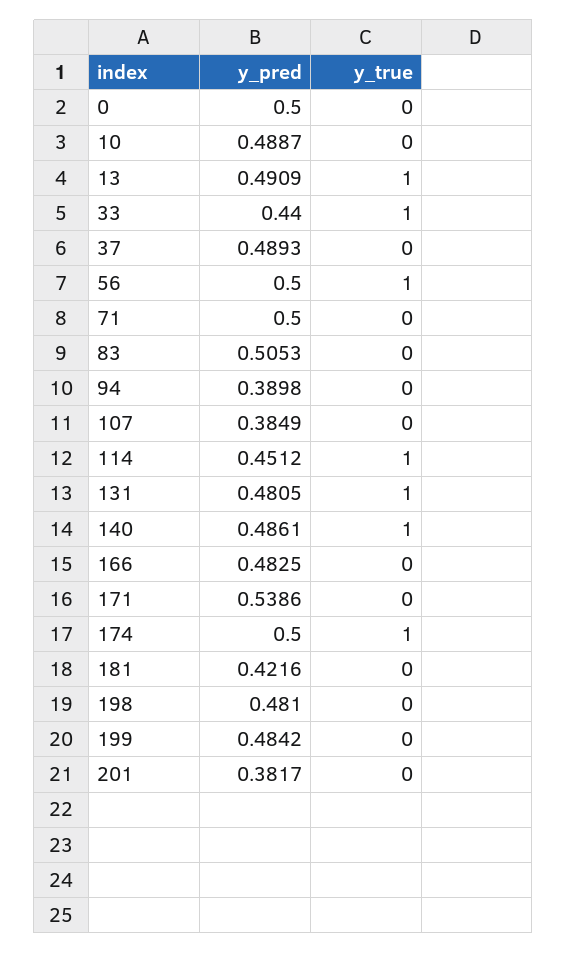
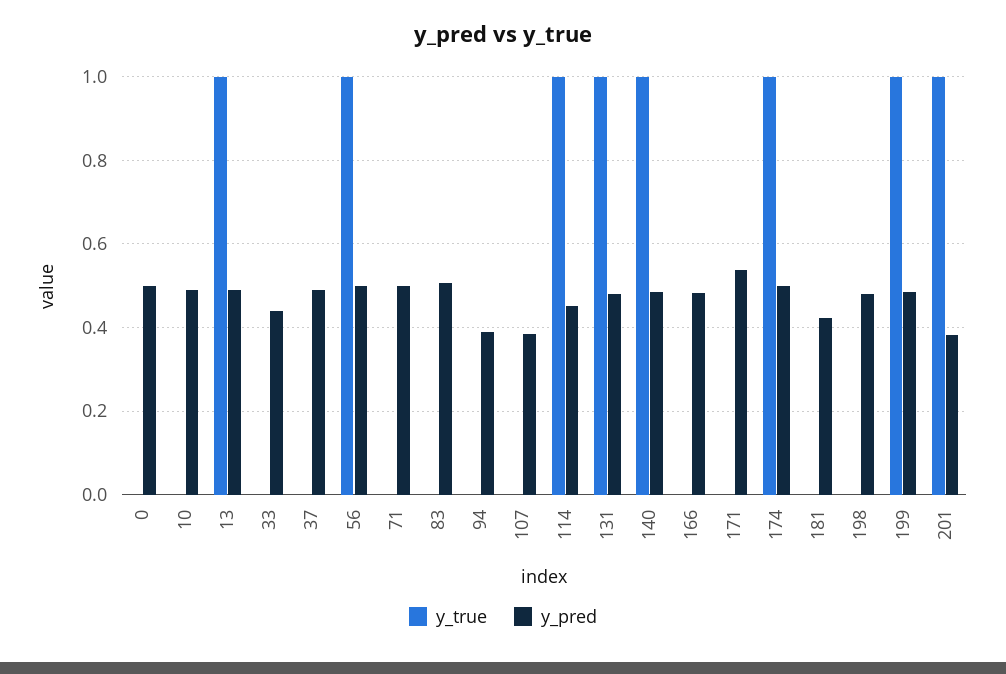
y_true, 33: 1 -> 0
y_true, 199: 0 -> 1
y_true, 201: 0 -> 1

